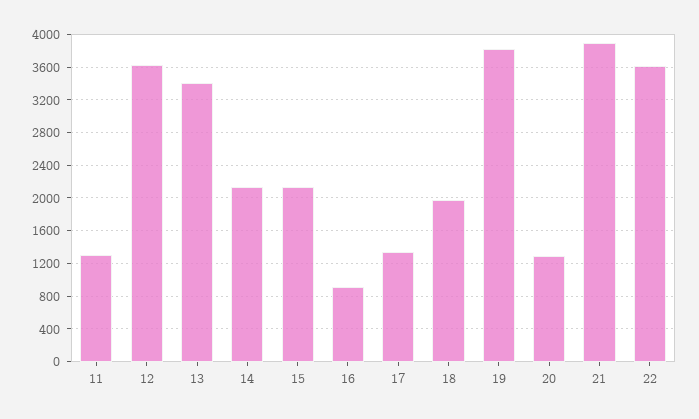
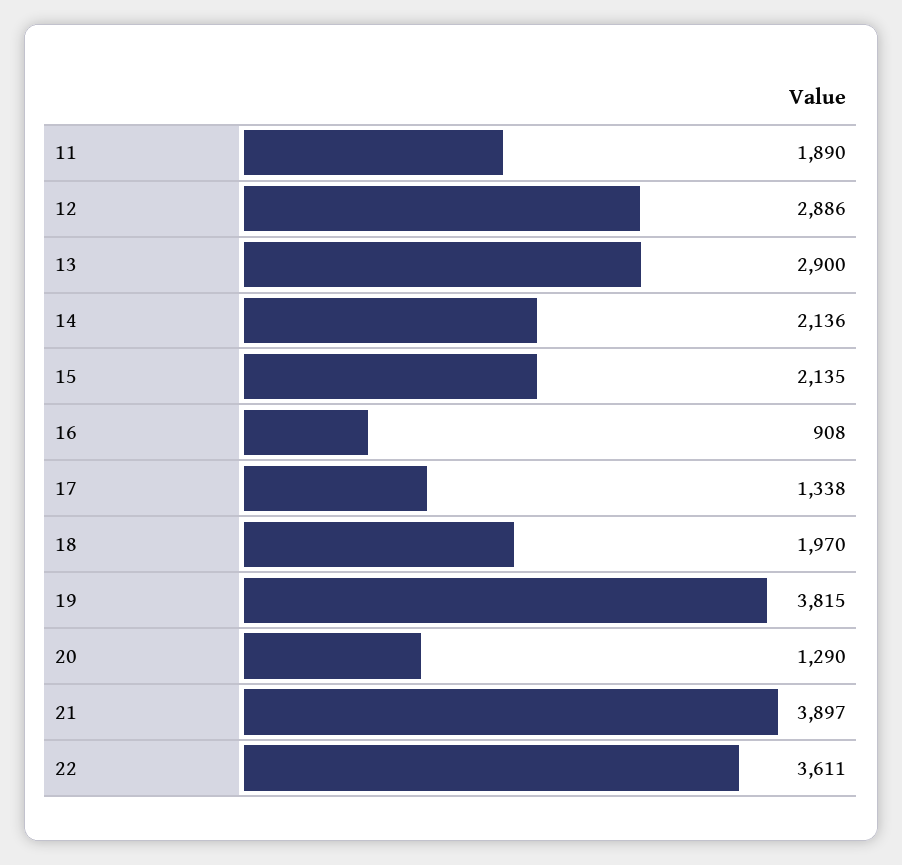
11: 1300 -> 1890
12: 3600 -> 2886
13: 3400 -> 2900

